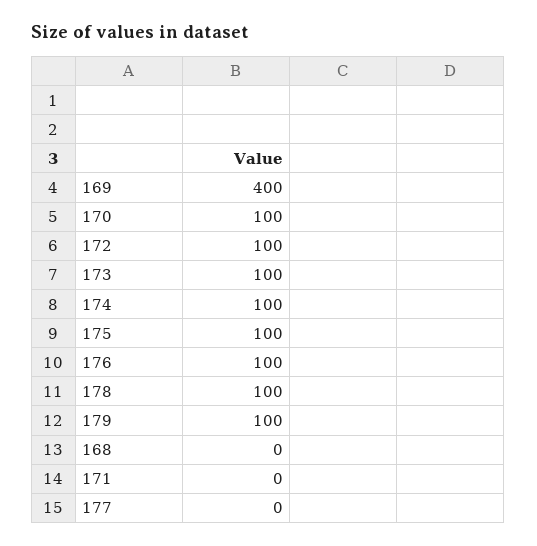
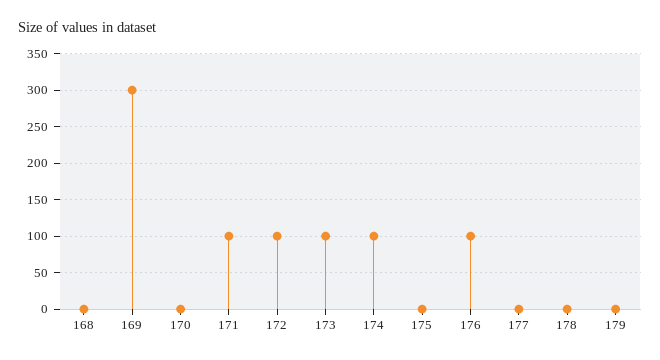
169: 400 -> 300
170: 100 -> 0
175: 100 -> 0
178: 100 -> 0
179: 100 -> 0
171: 0 -> 100

